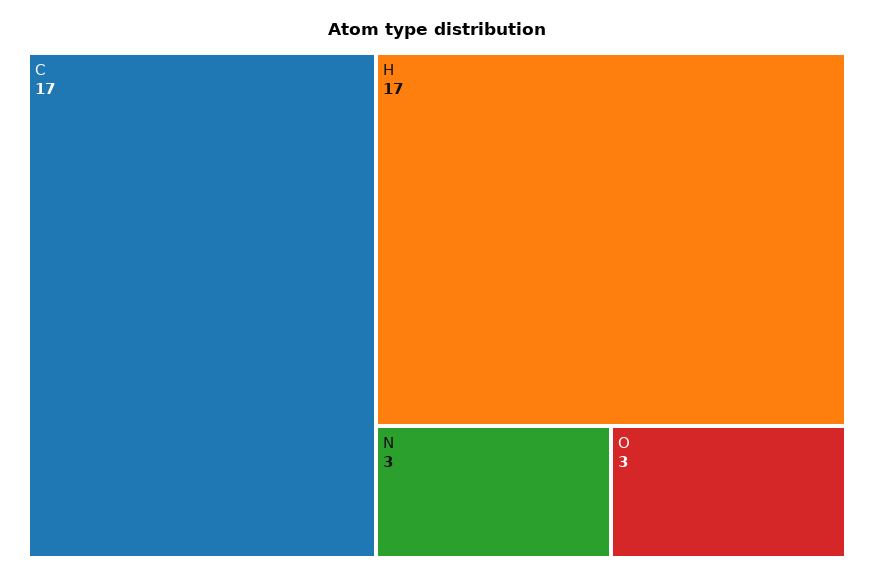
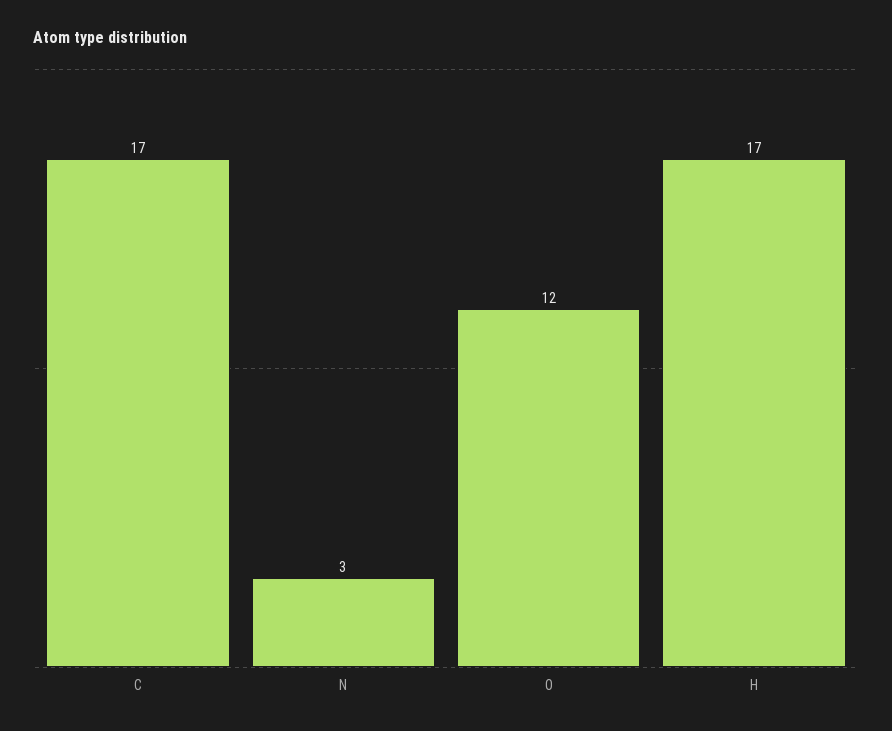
O: 3 -> 12

